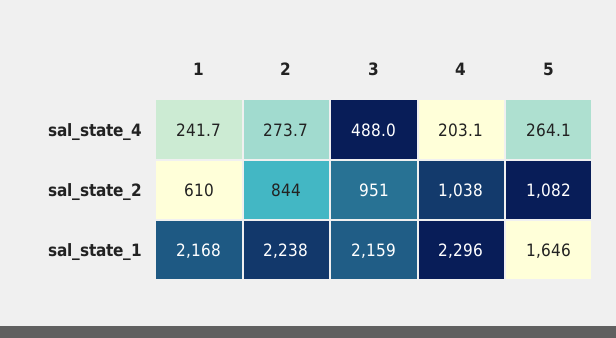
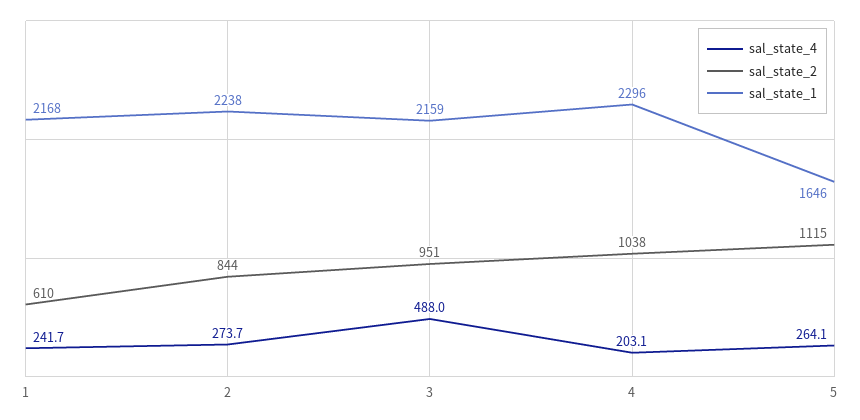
sal_state_2, 5: 1082 -> 1115

